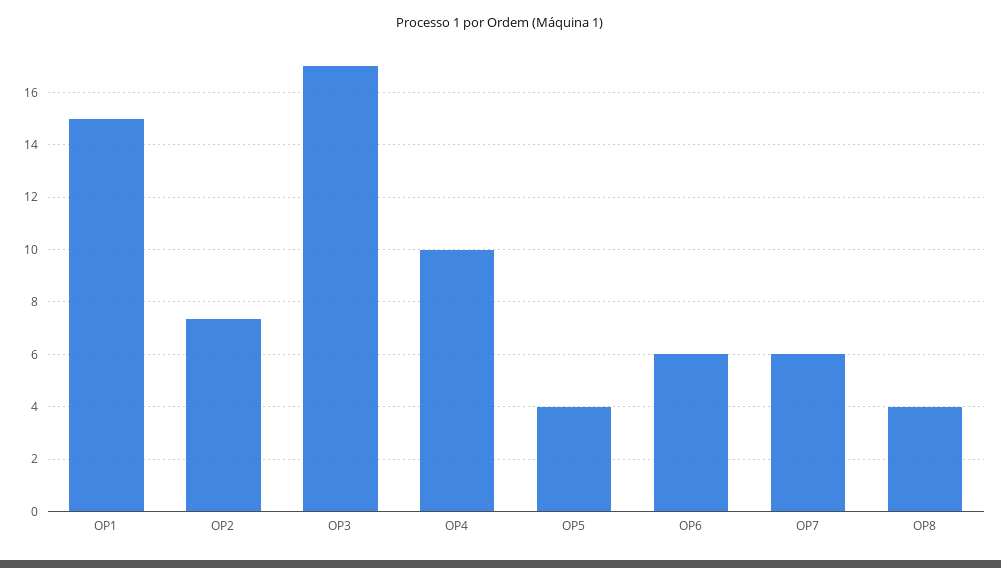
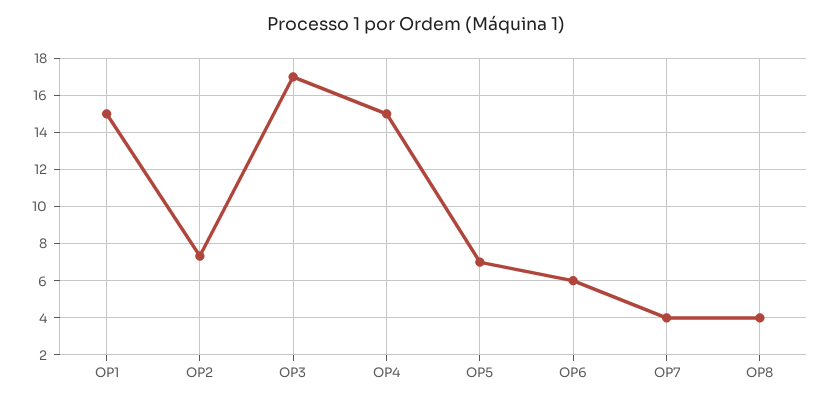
OP4: 10 -> 15
OP5: 4 -> 7
OP7: 6 -> 4

